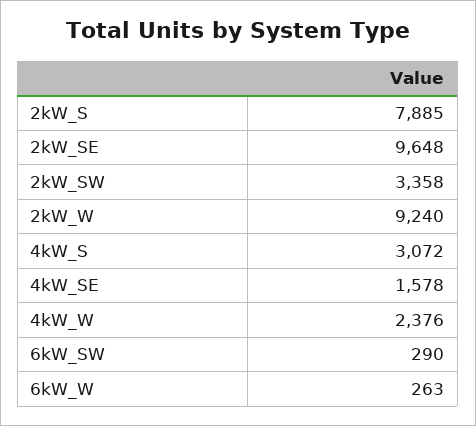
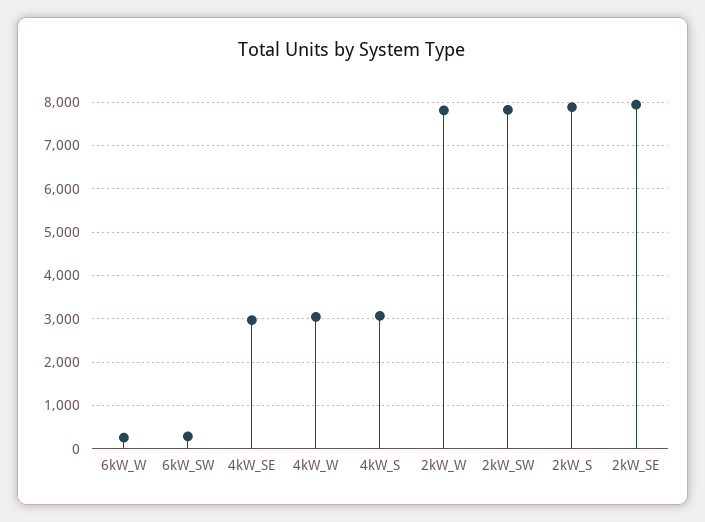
2kW_SE: 9648 -> 8000
2kW_SW: 3358 -> 7800
2kW_W: 9240 -> 7800
4kW_SE: 1578 -> 3000
4kW_W: 2376 -> 3000

